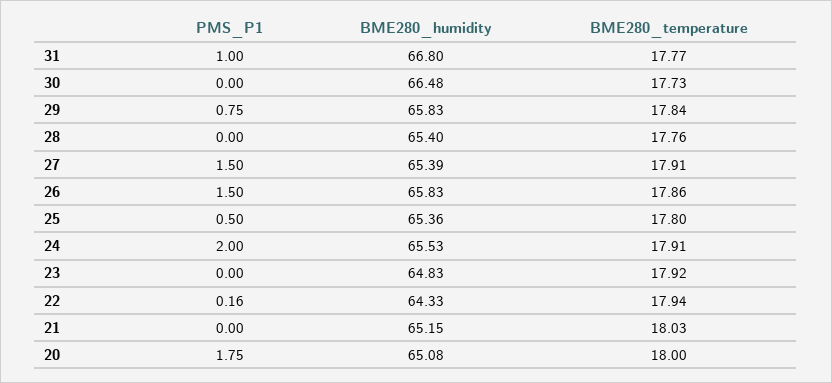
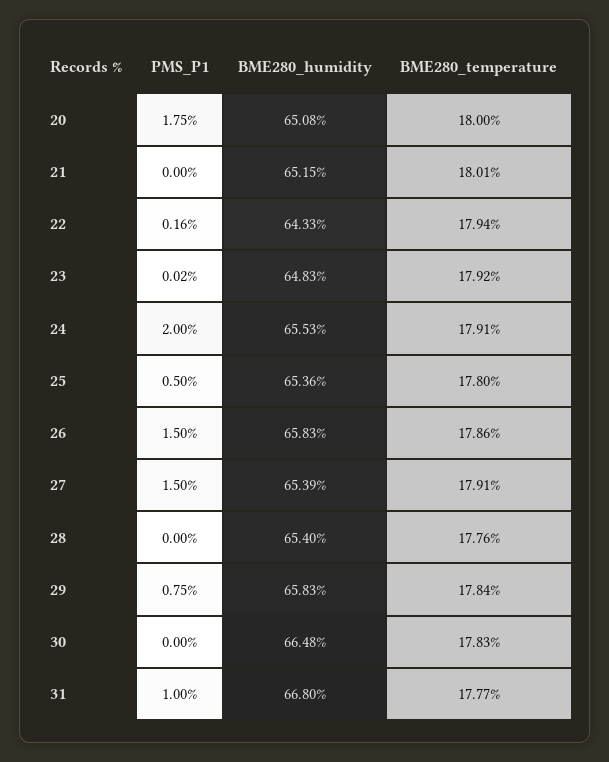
BME280_temperature, 30: 17.73 -> 17.83
PMS_P1, 23: 0 -> 0.02
BME280_temperature, 21: 18.03 -> 18.01

